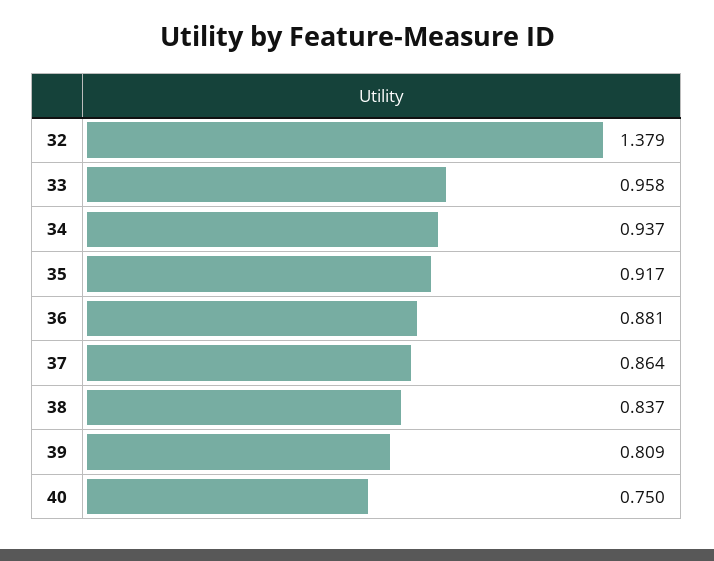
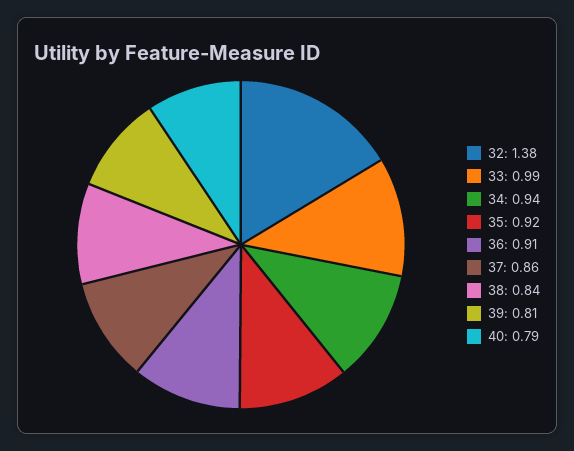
33: 0.958 -> 0.99
36: 0.881 -> 0.91
40: 0.75 -> 0.79

